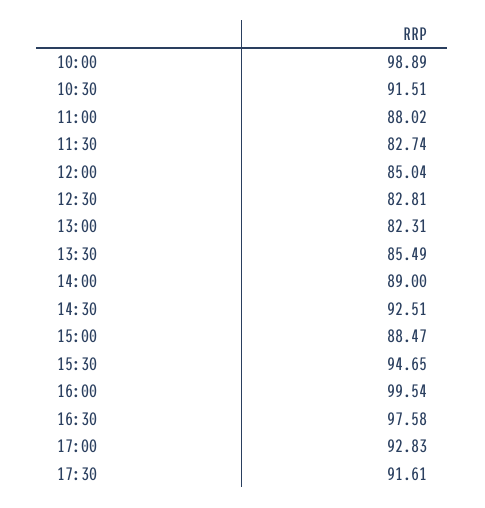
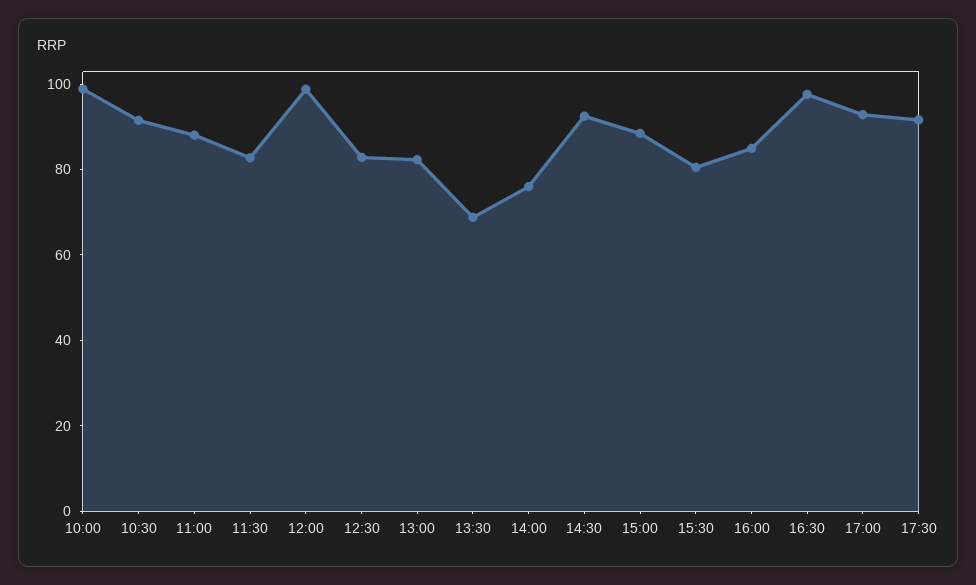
12:00: 85.04 -> 100
13:30: 85.49 -> 70
14:00: 89 -> 75
15:30: 94.65 -> 80
16:00: 99.54 -> 85

